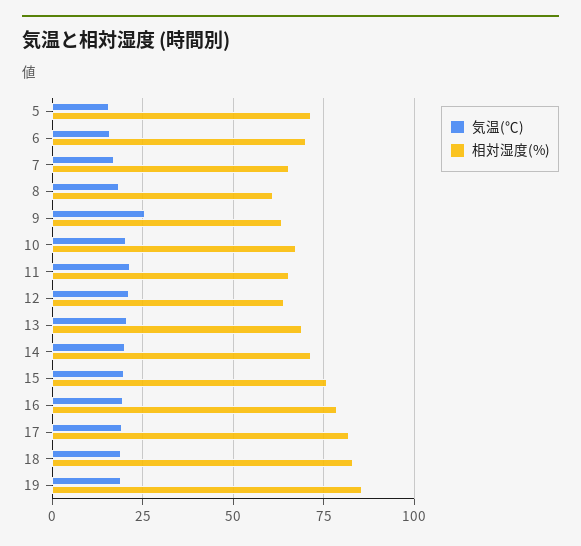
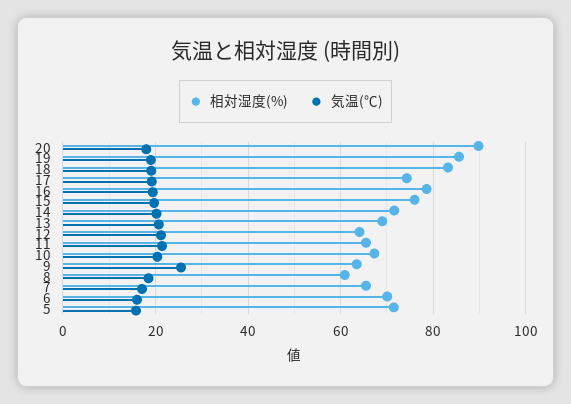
相対湿度(%), 17: 82.5 -> 74
相対湿度(%), 20: none -> 90
気温(℃), 20: none -> 18

